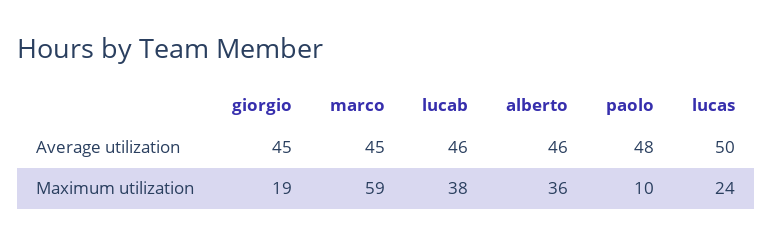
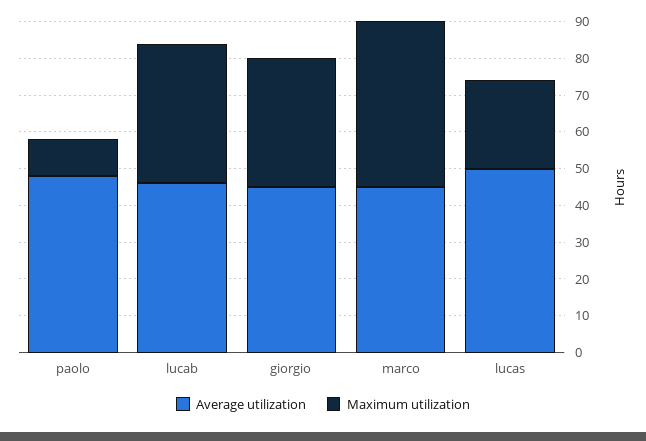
Average utilization, alberto: 46 -> none
Maximum utilization, giorgio: 19 -> 35
Maximum utilization, marco: 59 -> 45
Maximum utilization, alberto: 36 -> none

